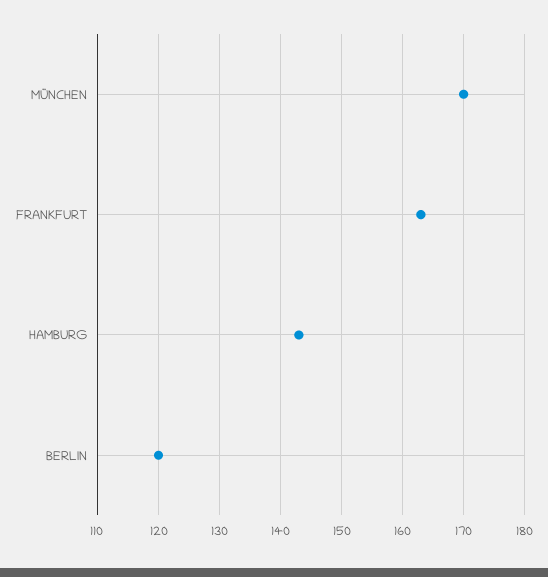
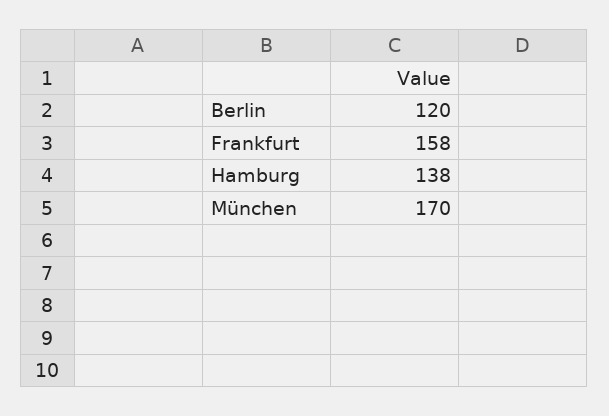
FRANKFURT: 163 -> 158
HAMBURG: 143 -> 138

